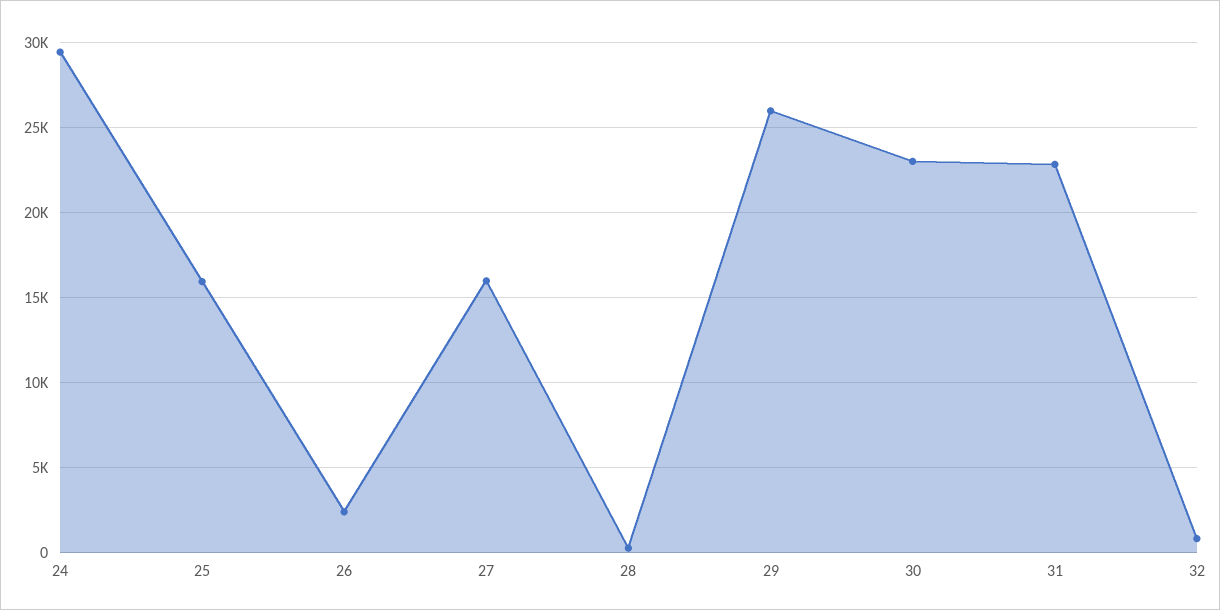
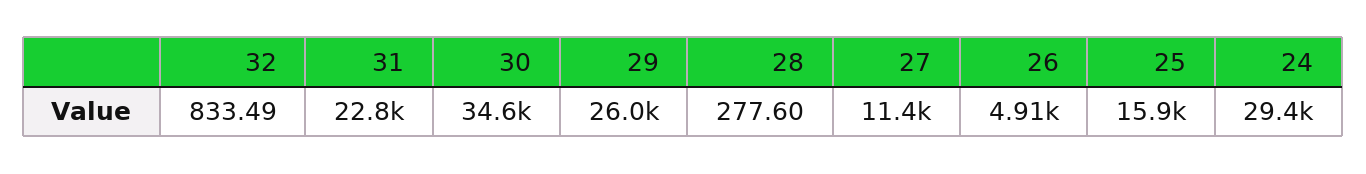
26: 2500 -> 4910
27: 16000 -> 11400
30: 23000 -> 34600

